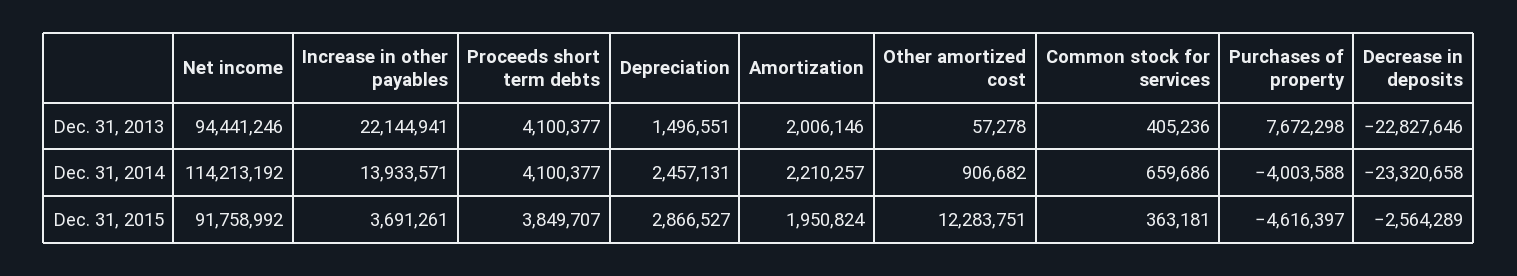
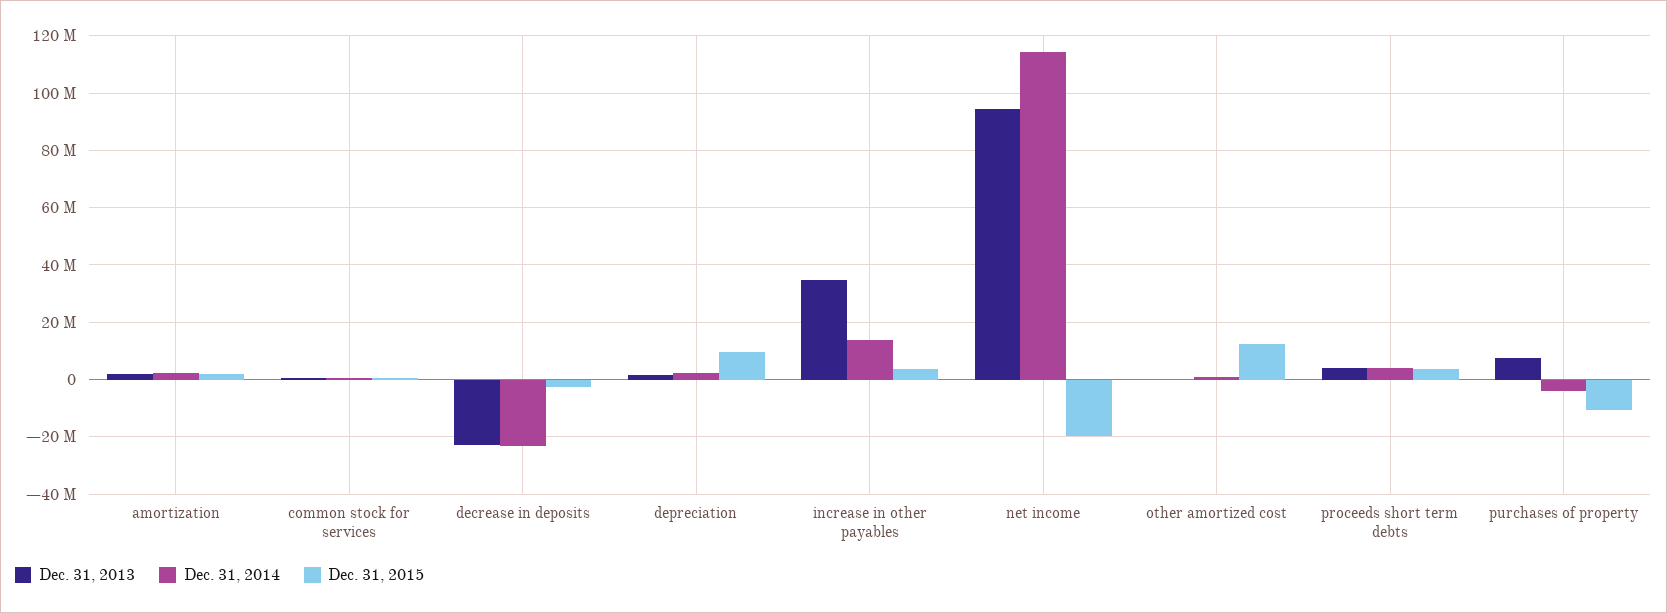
Dec. 31, 2013, Increase in other payables: 22144941 -> 35000000
Dec. 31, 2015, Net income: 91758992 -> -20000000
Dec. 31, 2015, Depreciation: 2866527 -> 10000000
Dec. 31, 2015, Purchases of property: -4616397 -> -10000000

